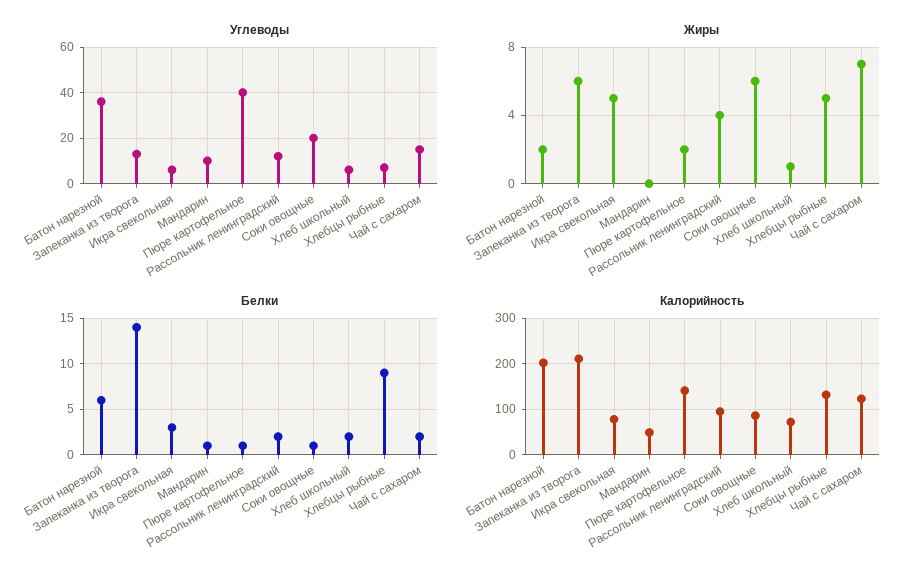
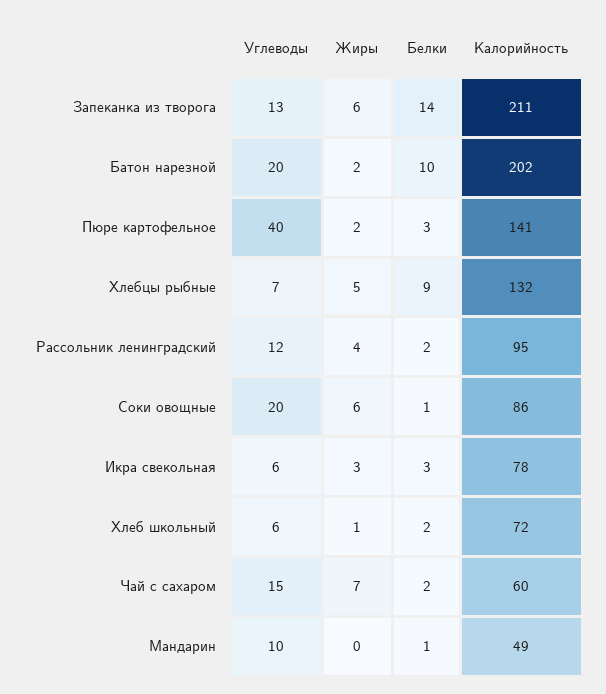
Углеводы, Батон нарезной: 35 -> 20
Жиры, Икра свекольная: 5 -> 3
Белки, Батон нарезной: 6 -> 10
Белки, Пюре картофельное: 1 -> 3
Калорийность, Чай с сахаром: 120 -> 60

